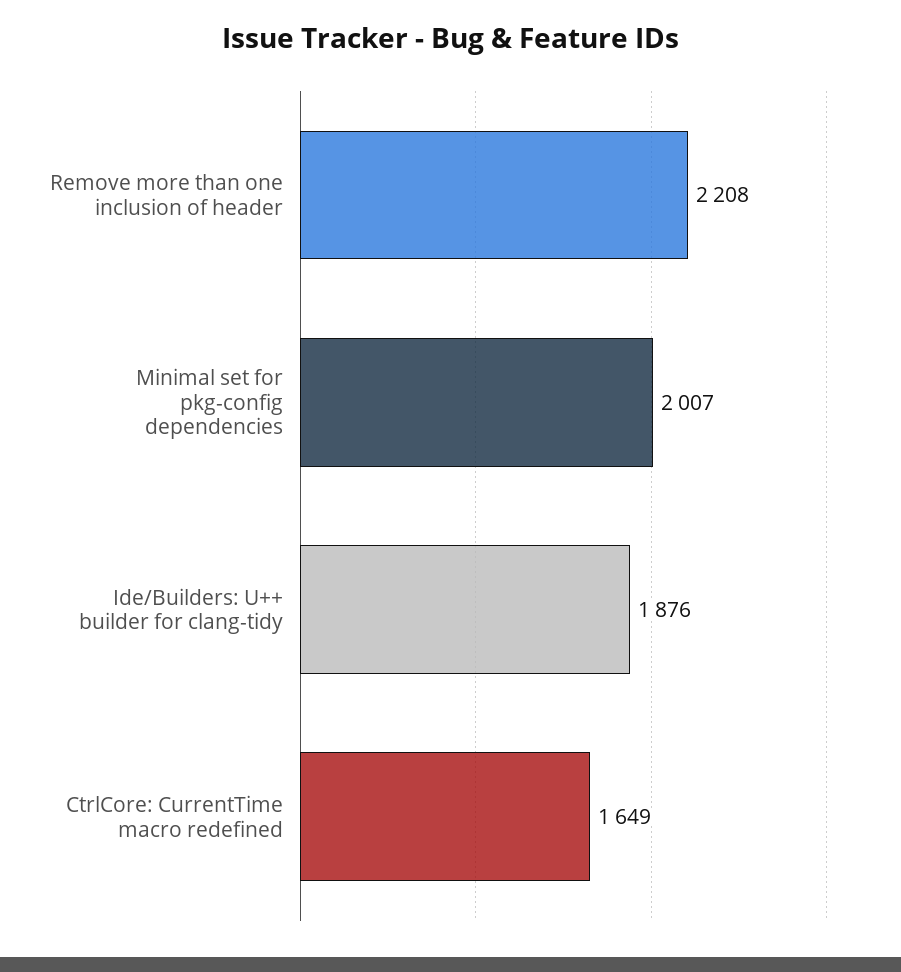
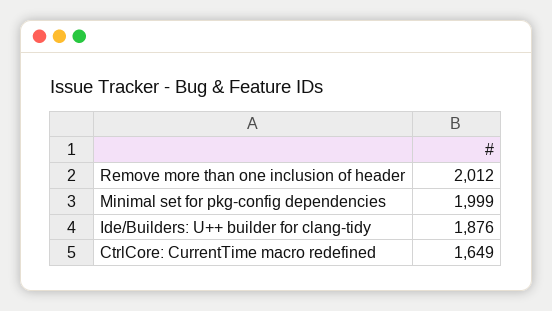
Remove more than one inclusion of header: 2208 -> 2012
Minimal set for pkg-config dependencies: 2007 -> 1999

